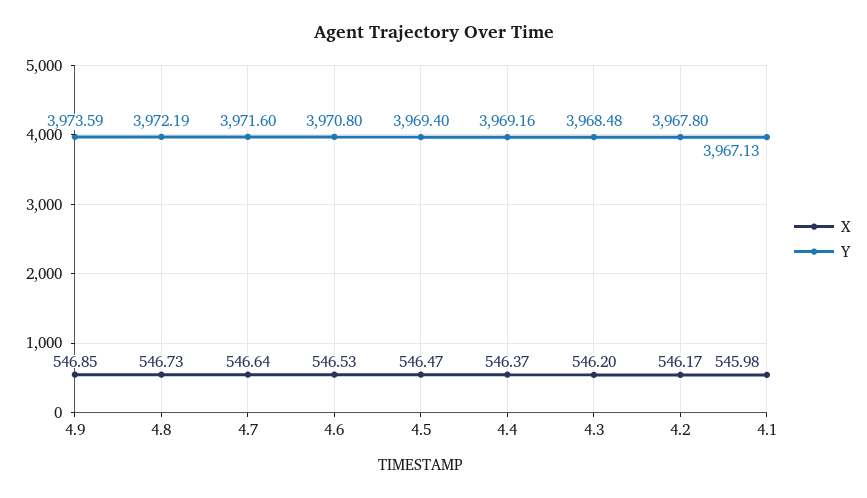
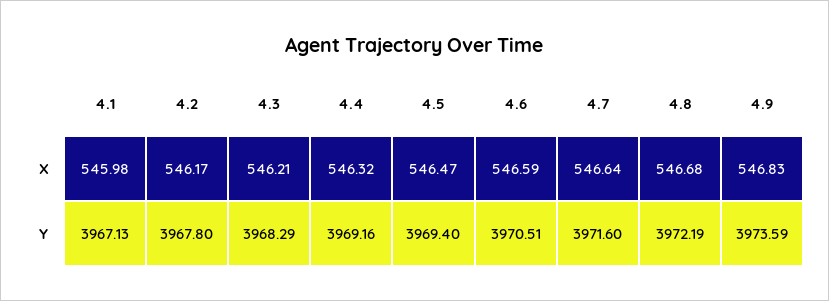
X, 4.9: 546.85 -> 546.83
X, 4.8: 546.73 -> 546.68
X, 4.6: 546.53 -> 546.59
Y, 4.6: 3970.8 -> 3970.51
X, 4.4: 546.37 -> 546.32
X, 4.3: 546.2 -> 546.21
Y, 4.3: 3968.48 -> 3968.29

